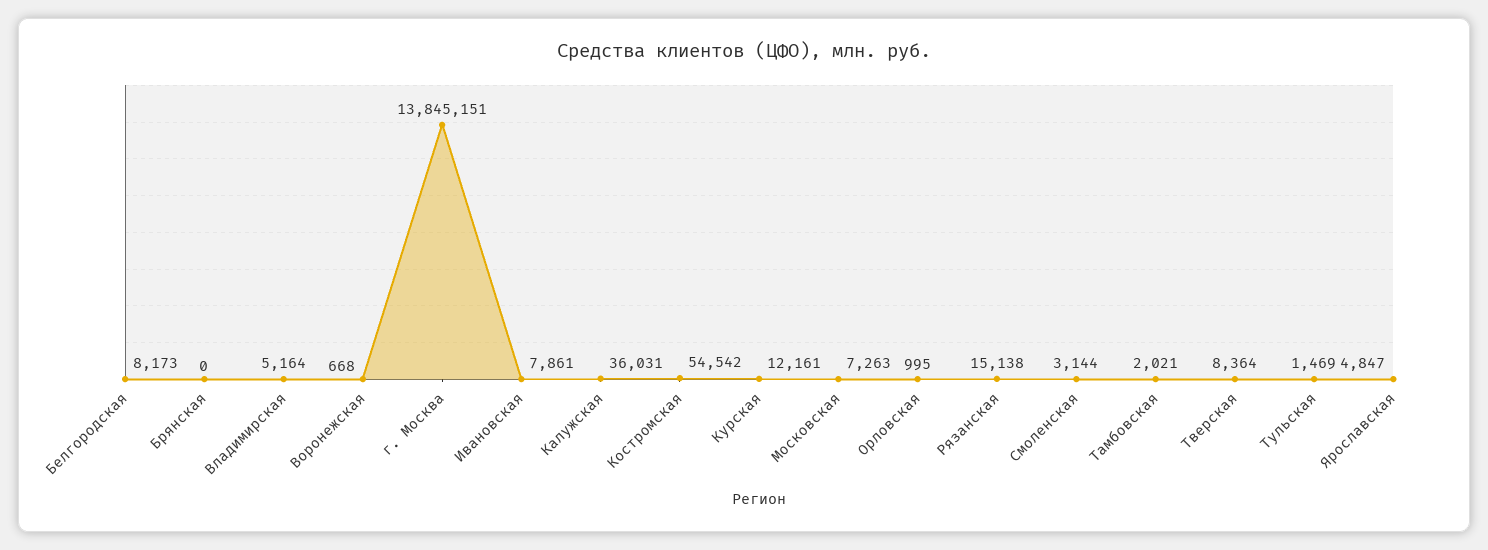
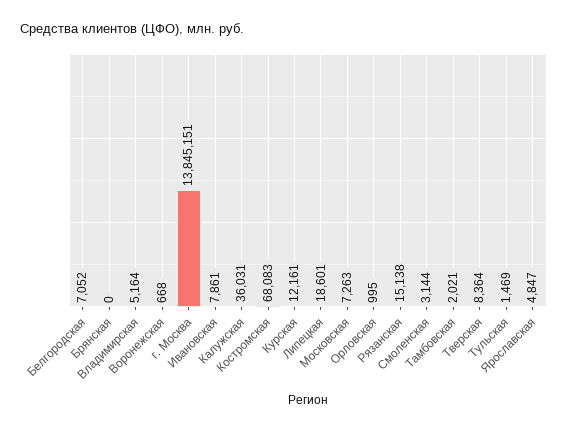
Белгородская: 8173 -> 7052
Костромская: 54542 -> 68083
Липецкая: none -> 18601

